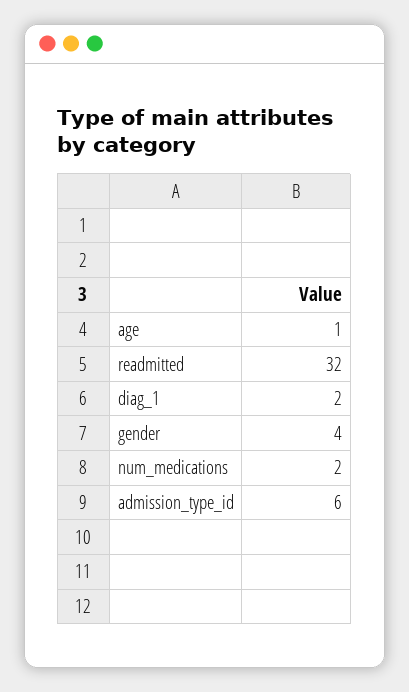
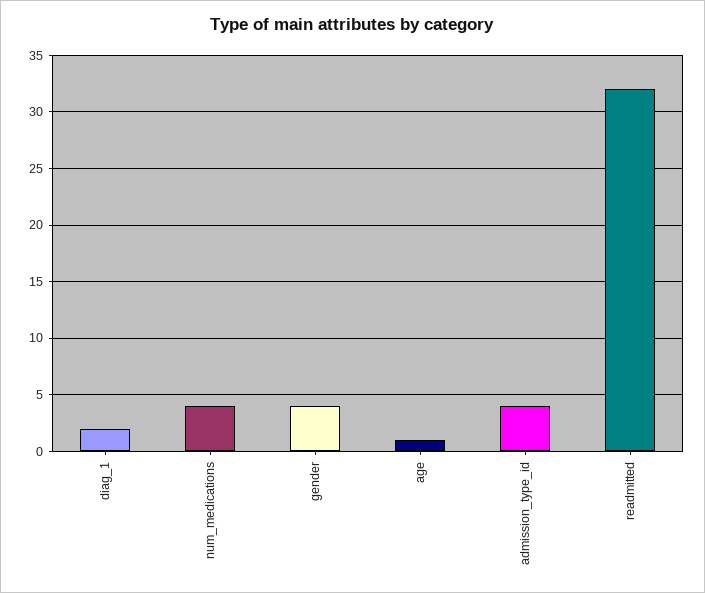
num_medications: 2 -> 4
admission_type_id: 6 -> 4

